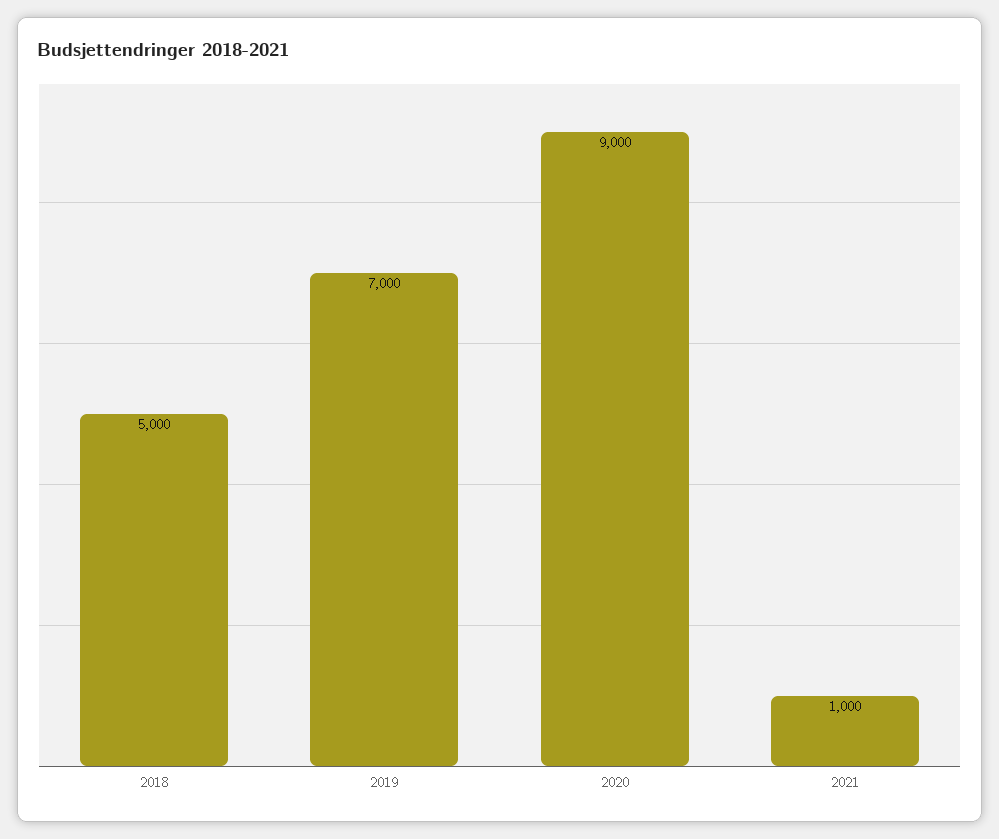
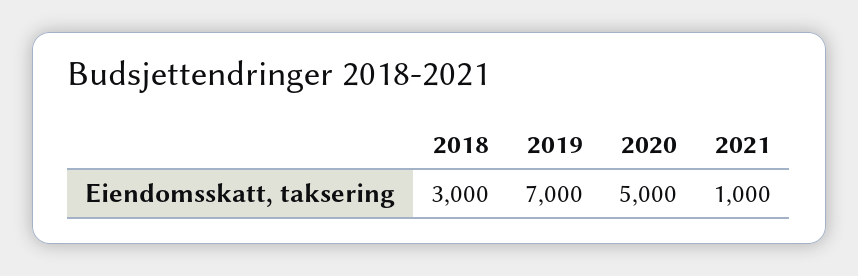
2018: 5000 -> 3000
2020: 9000 -> 5000

